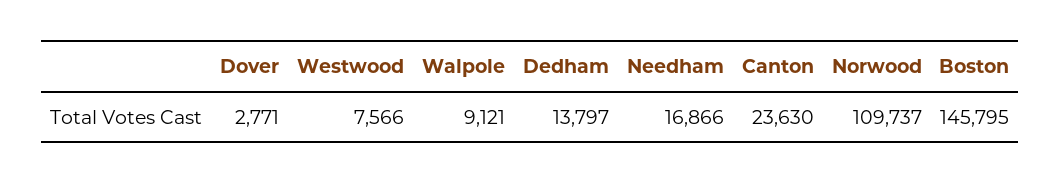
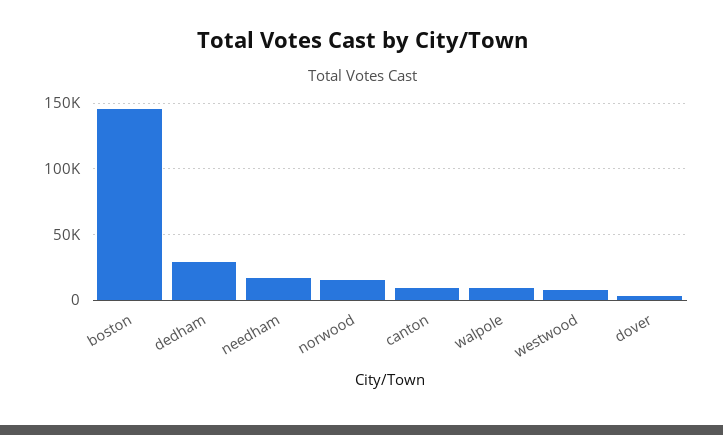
Dedham: 13797 -> 30000
Canton: 23630 -> 10000
Norwood: 109737 -> 15000

